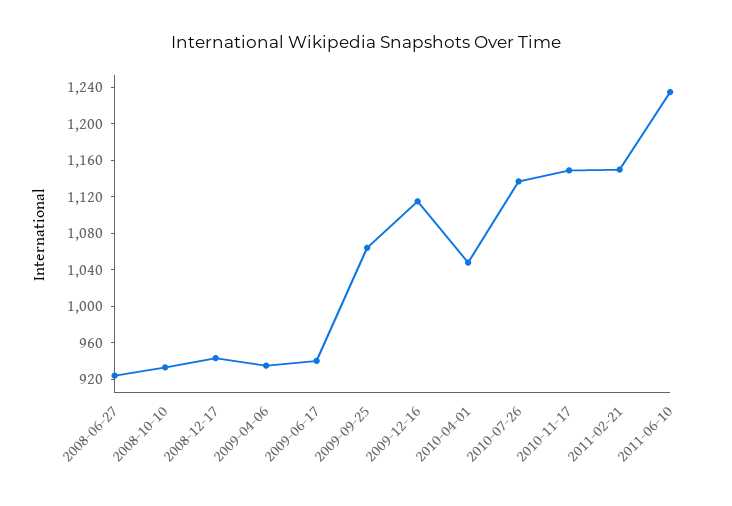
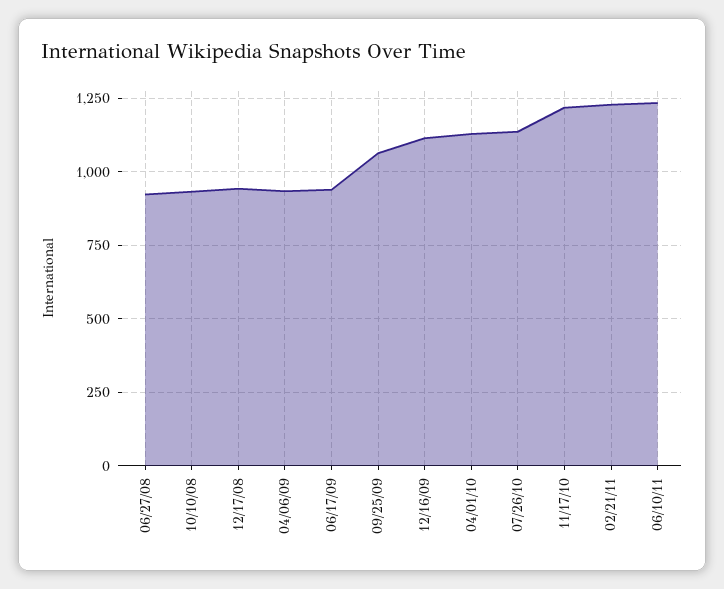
2010-04-01: 1050 -> 1125
2010-11-17: 1150 -> 1225
2011-02-21: 1150 -> 1225

